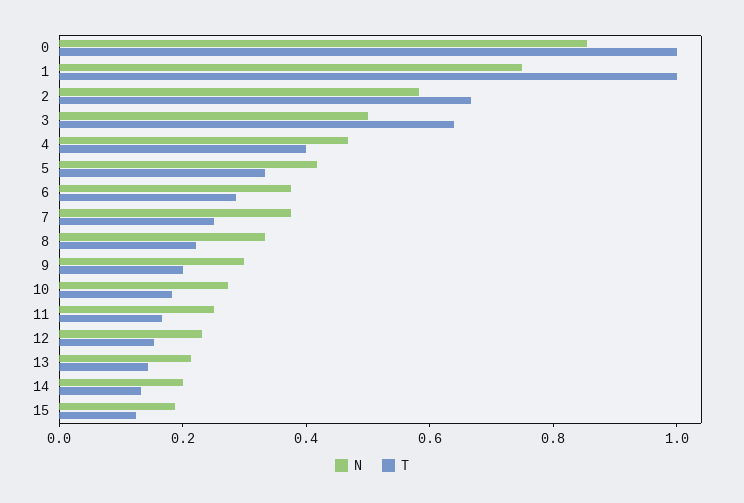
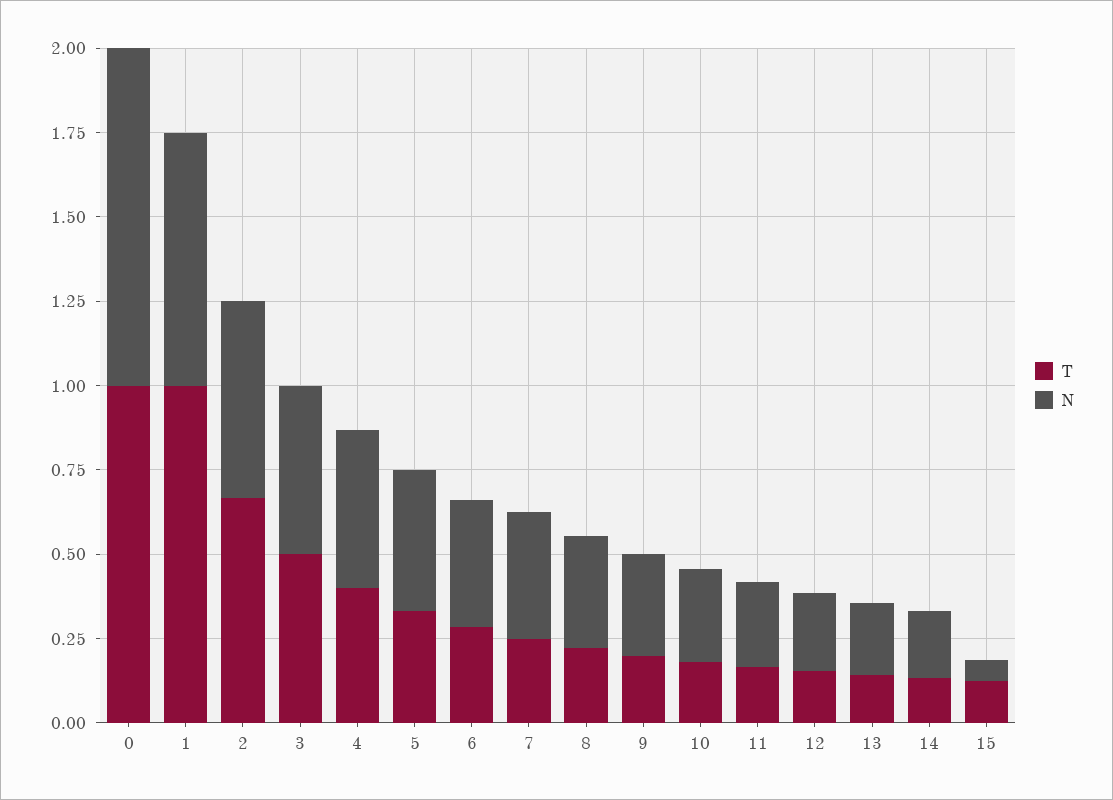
N, 0: 0.85 -> 1
T, 3: 0.65 -> 0.5
N, 15: 0.2 -> 0.05

